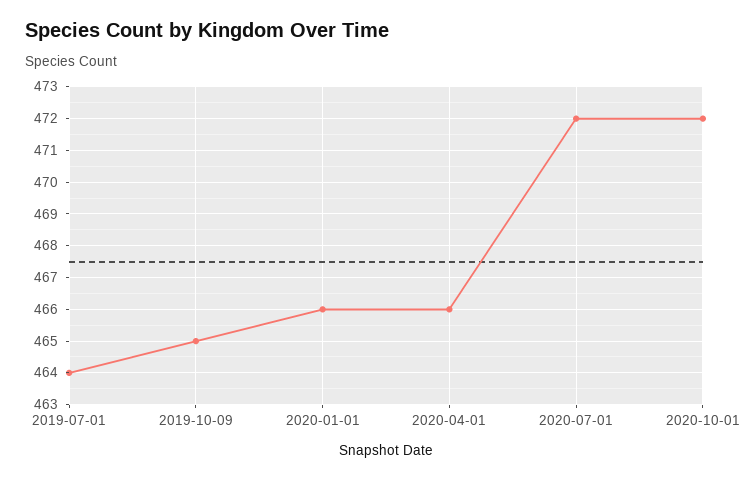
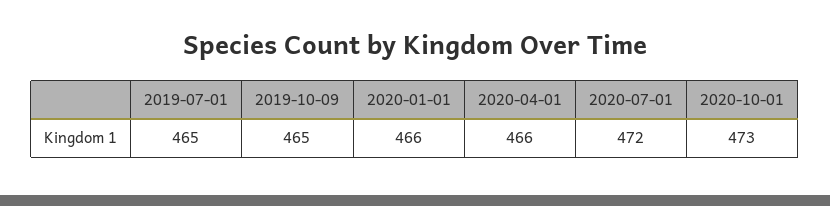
2019-07-01: 464 -> 465
2020-10-01: 472 -> 473

